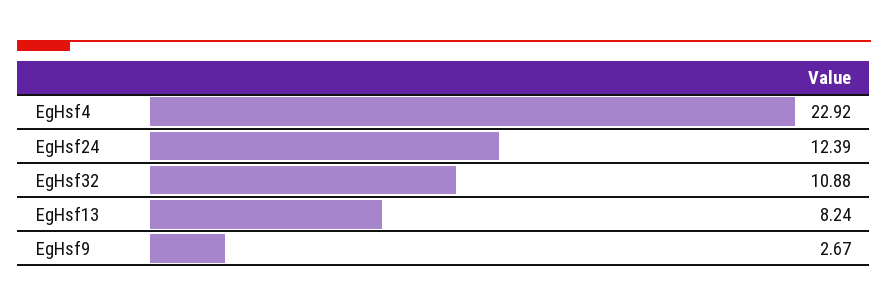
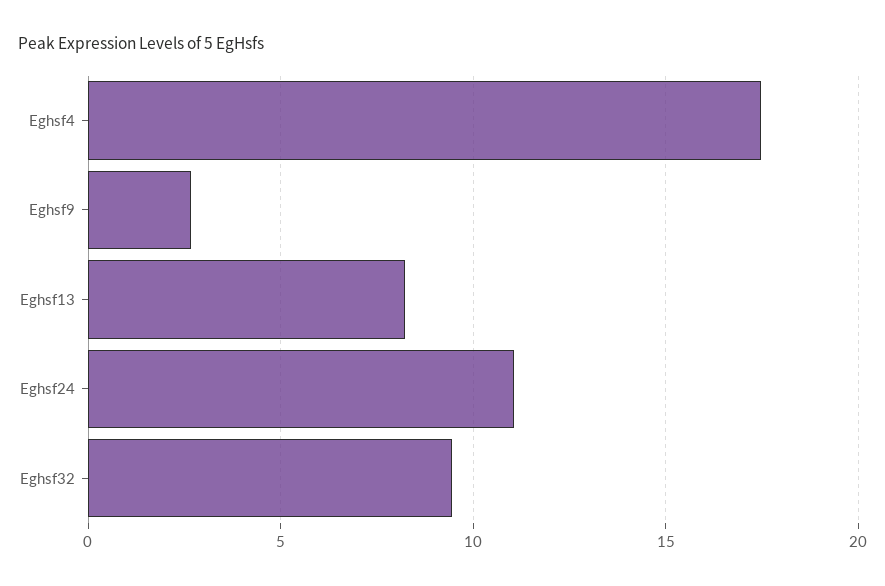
EgHsf4: 22.92 -> 17.5
EgHsf24: 12.39 -> 11
EgHsf32: 10.88 -> 9.5

